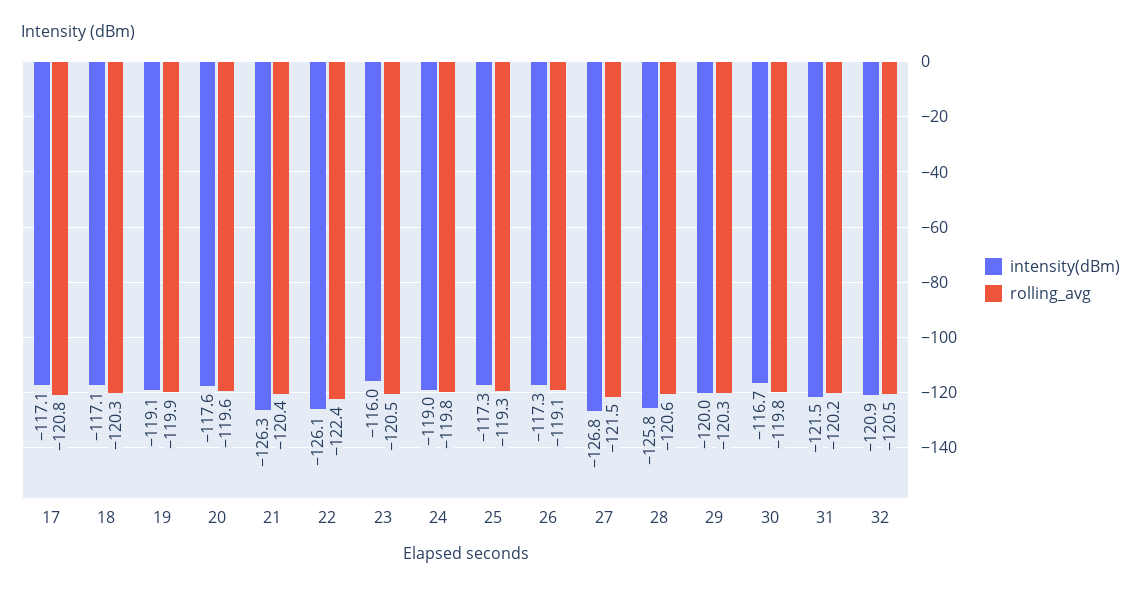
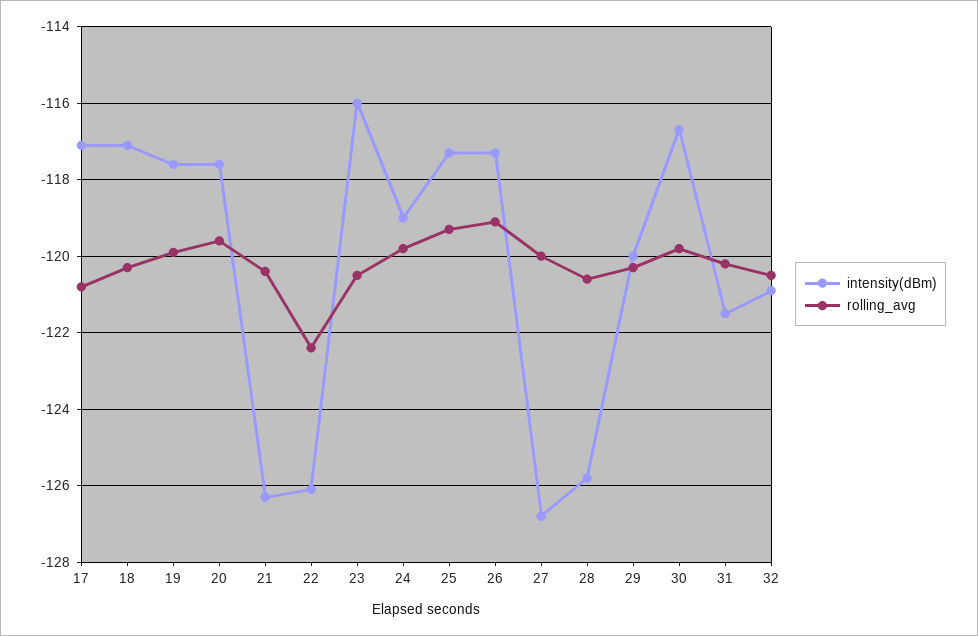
intensity(dBm), 19: -119.1 -> -117.5
rolling_avg, 27: -121.5 -> -120

